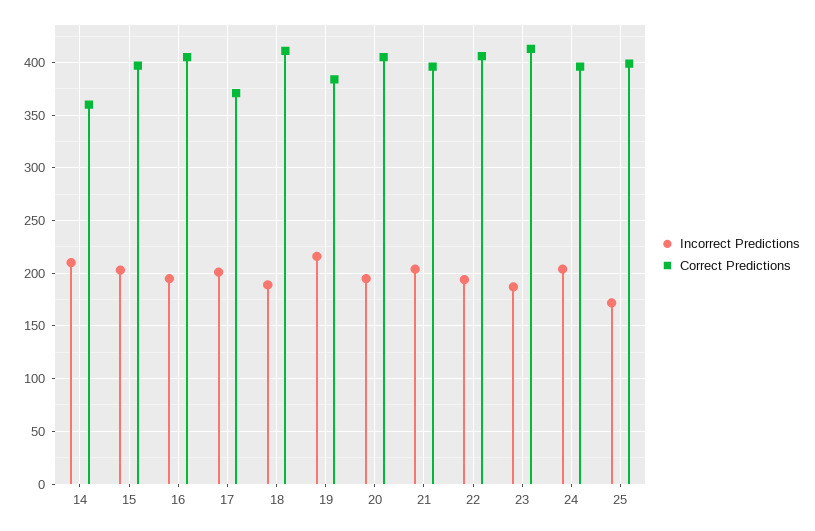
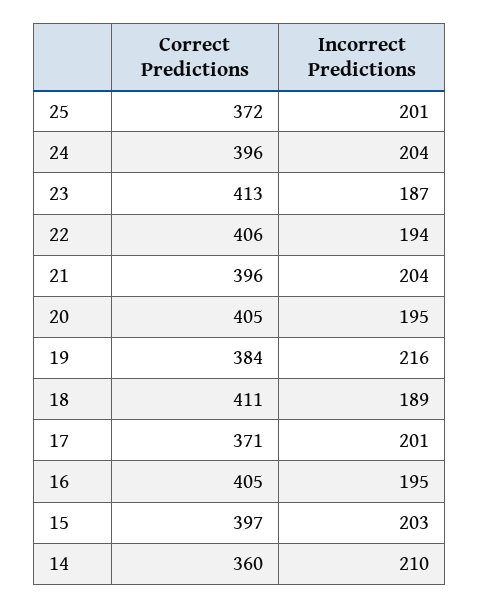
Incorrect Predictions, 25: 170 -> 201
Correct Predictions, 25: 400 -> 372

